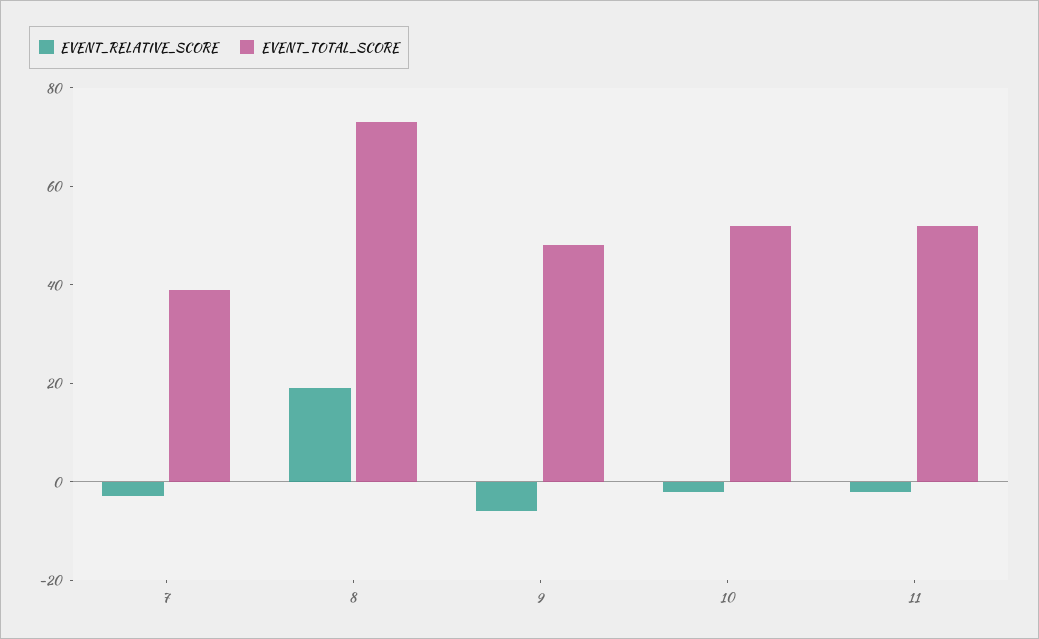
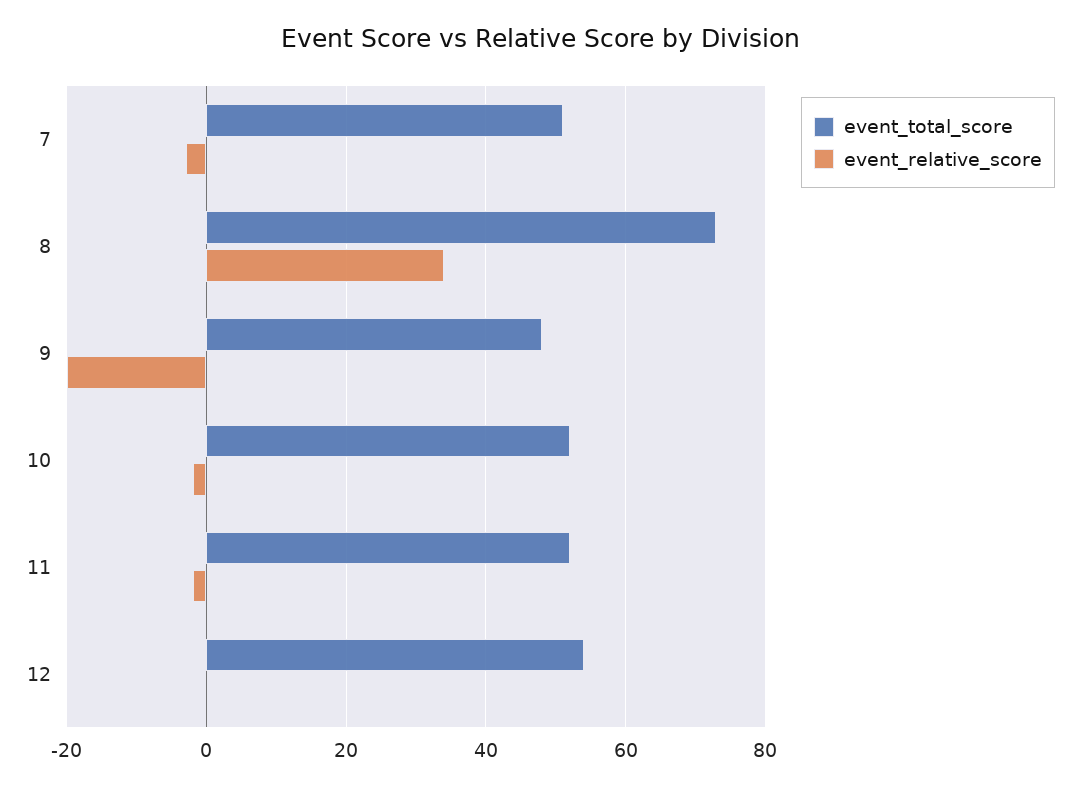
EVENT_TOTAL_SCORE, 7: 40 -> 50
EVENT_RELATIVE_SCORE, 8: 20 -> 35
EVENT_RELATIVE_SCORE, 9: -5 -> -20
EVENT_TOTAL_SCORE, 12: none -> 55
EVENT_RELATIVE_SCORE, 12: none -> 0

